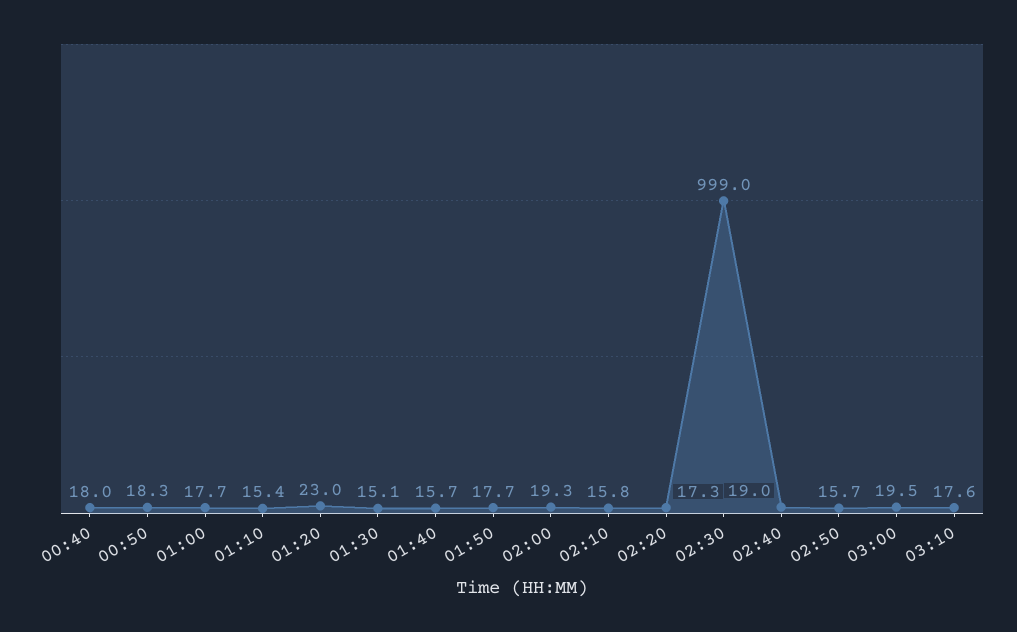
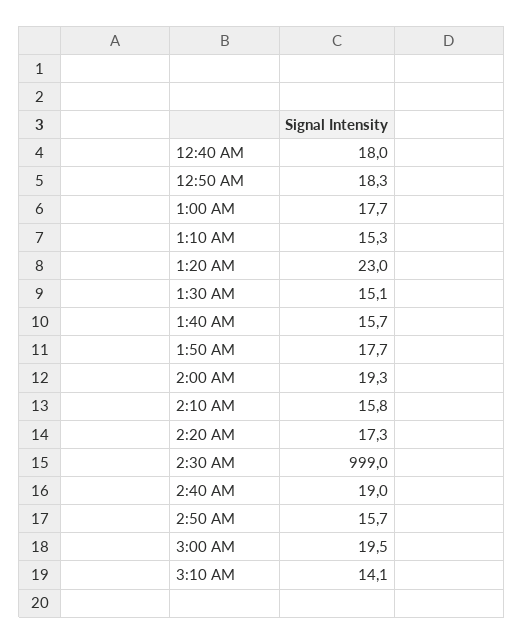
01:10: 15.4 -> 15.3
03:10: 17.6 -> 14.1

